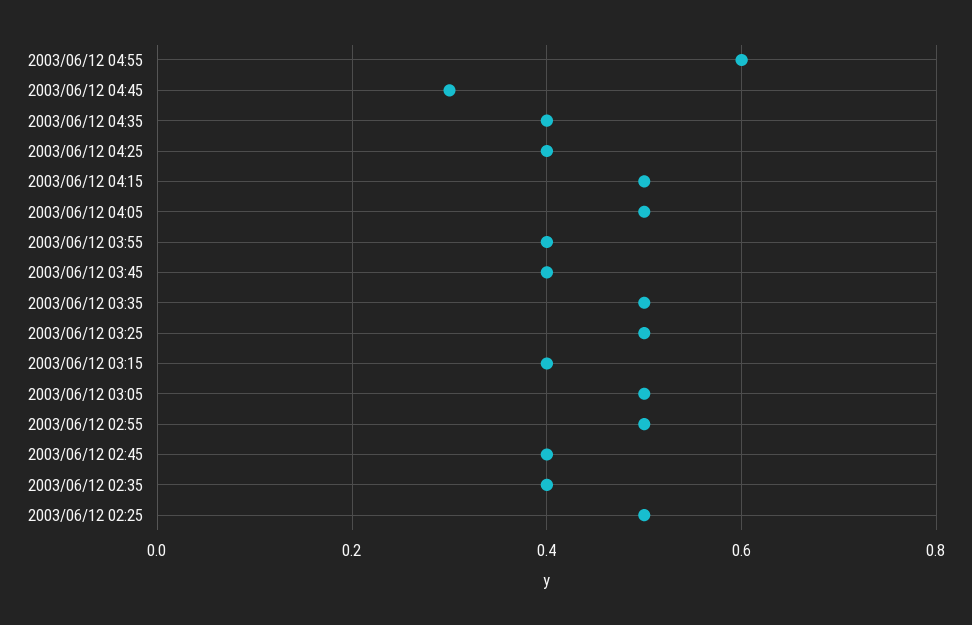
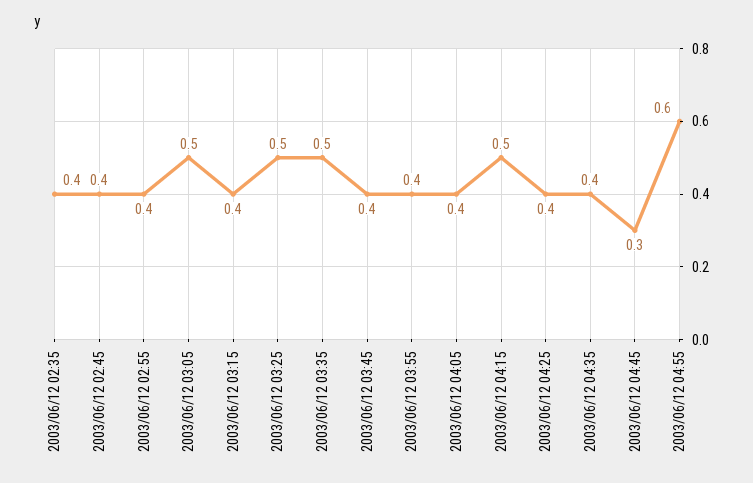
2003/06/12 04:05: 0.5 -> 0.4
2003/06/12 02:55: 0.5 -> 0.4
2003/06/12 02:25: 0.5 -> none

